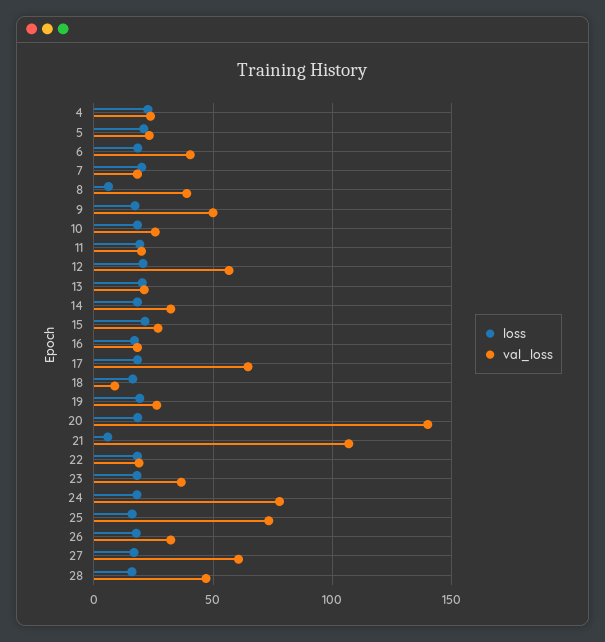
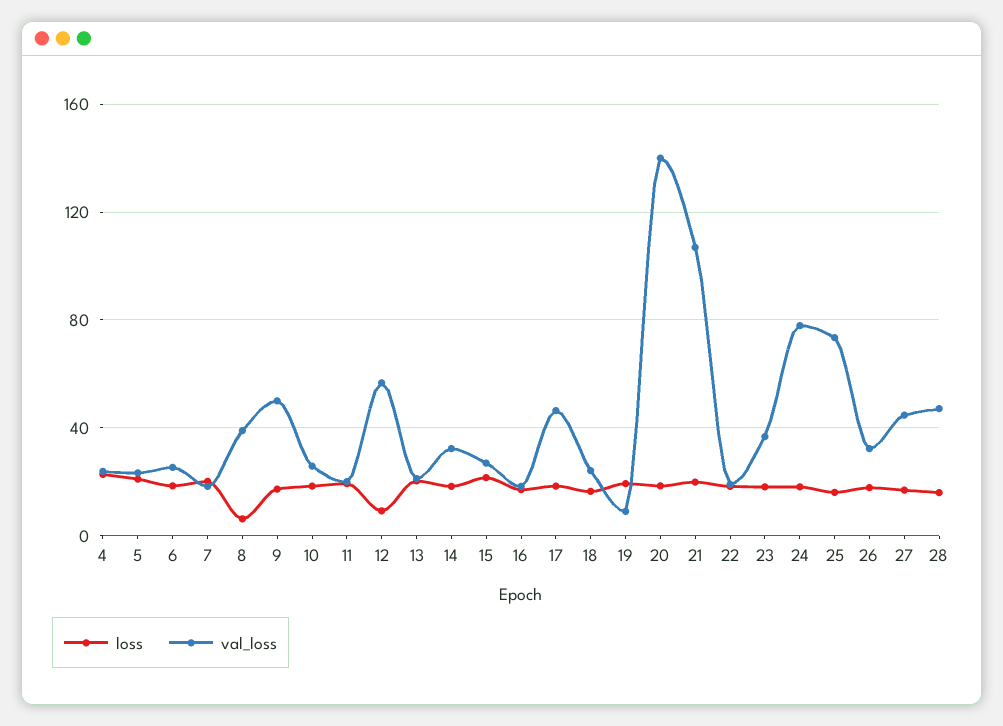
val_loss, 6: 40 -> 25
loss, 12: 20 -> 10
val_loss, 17: 65 -> 45
val_loss, 18: 10 -> 25
val_loss, 19: 25 -> 10
loss, 21: 5 -> 20
val_loss, 27: 60 -> 45

